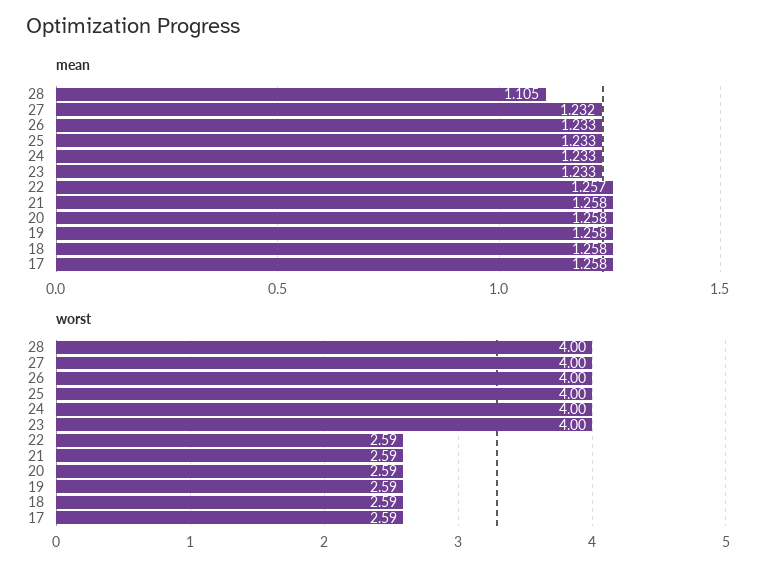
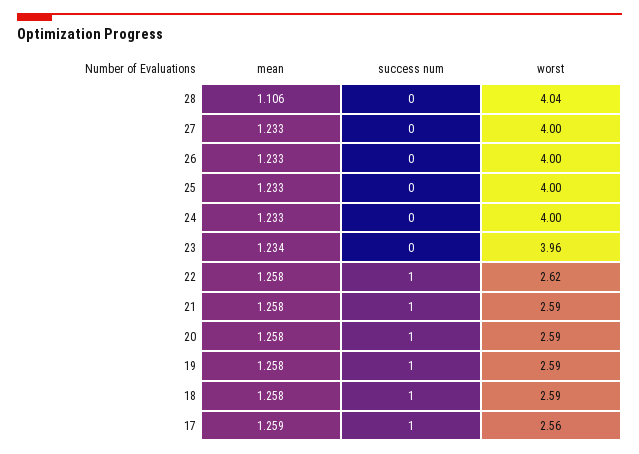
mean, 28: 1.105 -> 1.106
mean, 27: 1.232 -> 1.233
mean, 23: 1.233 -> 1.234
mean, 22: 1.257 -> 1.258
mean, 17: 1.258 -> 1.259
worst, 28: 4 -> 4.04
worst, 23: 4 -> 3.96
worst, 22: 2.59 -> 2.62
worst, 17: 2.59 -> 2.56
success num, 28: none -> 0
success num, 27: none -> 0
success num, 26: none -> 0
success num, 25: none -> 0
success num, 24: none -> 0
success num, 23: none -> 0
success num, 22: none -> 1
success num, 21: none -> 1
success num, 20: none -> 1
success num, 19: none -> 1
success num, 18: none -> 1
success num, 17: none -> 1

